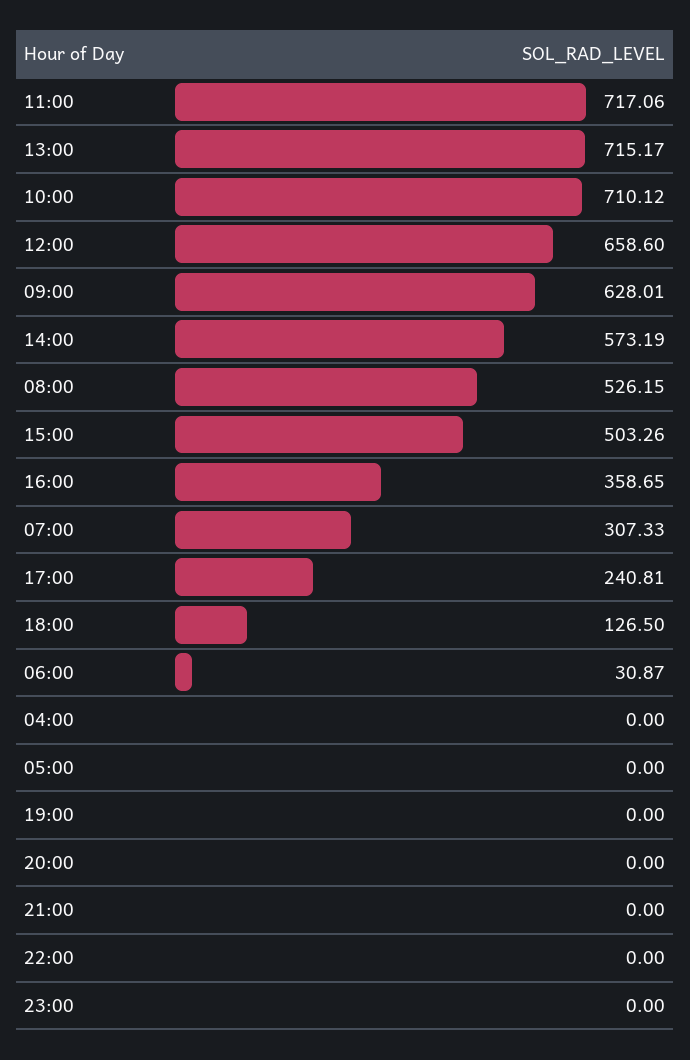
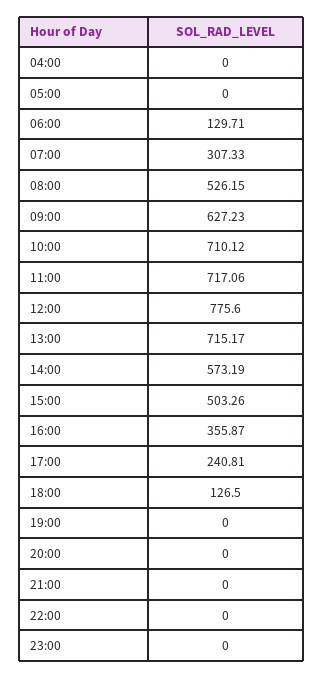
12:00: 658.6 -> 775.6
09:00: 628.01 -> 627.23
16:00: 358.65 -> 355.87
06:00: 30.87 -> 129.71

